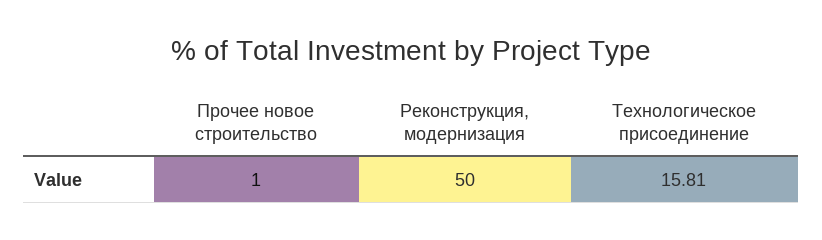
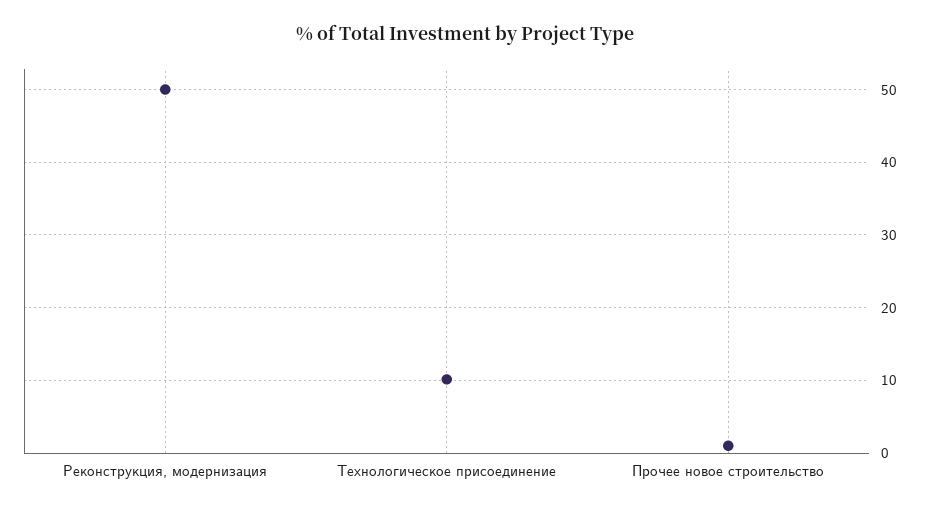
Технологическое присоединение: 15.81 -> 10

